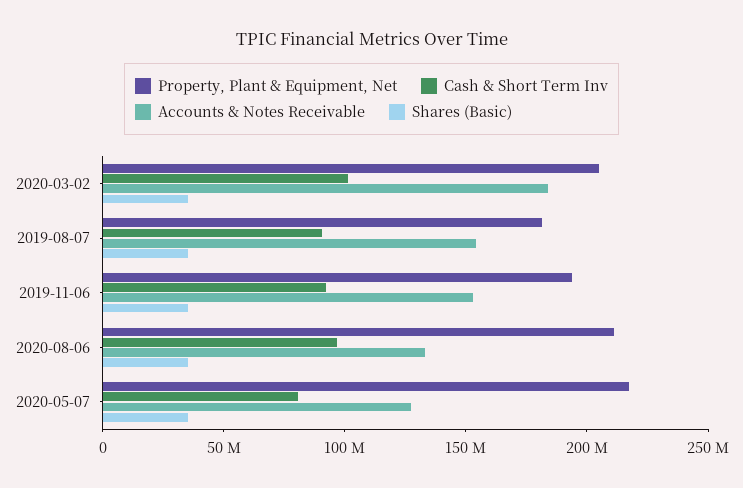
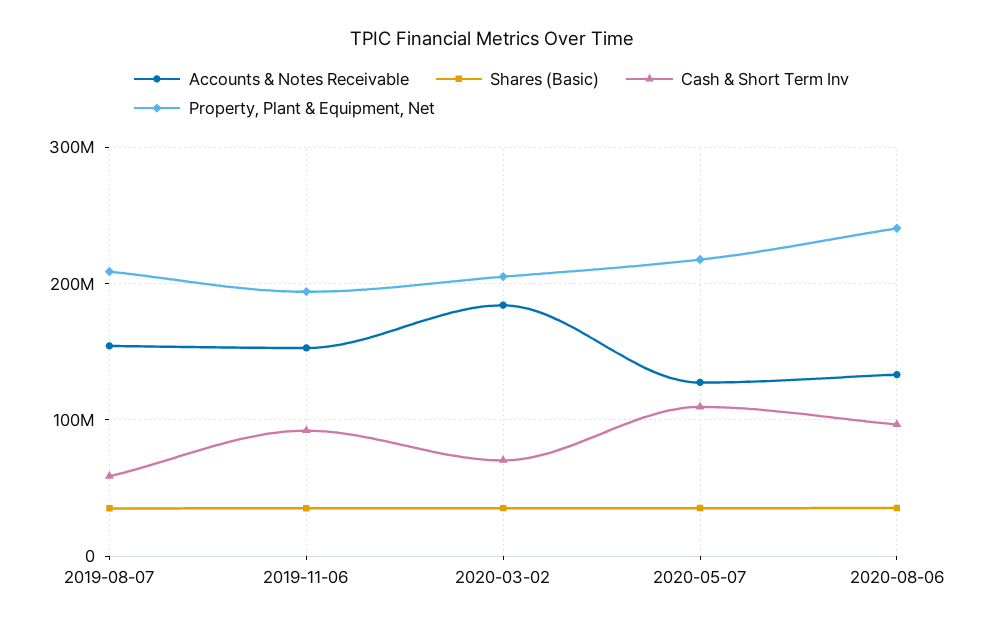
Cash & Short Term Inv, 2020-03-02: 100000000 -> 70000000
Property, Plant & Equipment, Net, 2019-08-07: 180000000 -> 210000000
Cash & Short Term Inv, 2019-08-07: 90000000 -> 60000000
Property, Plant & Equipment, Net, 2020-08-06: 210000000 -> 240000000
Cash & Short Term Inv, 2020-05-07: 80000000 -> 110000000

